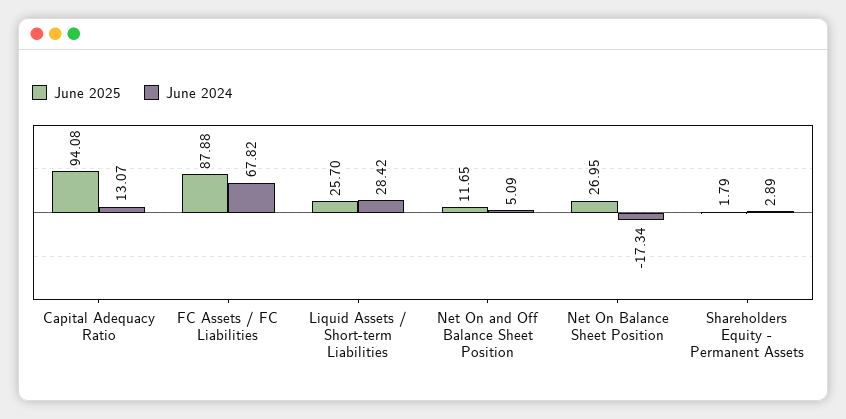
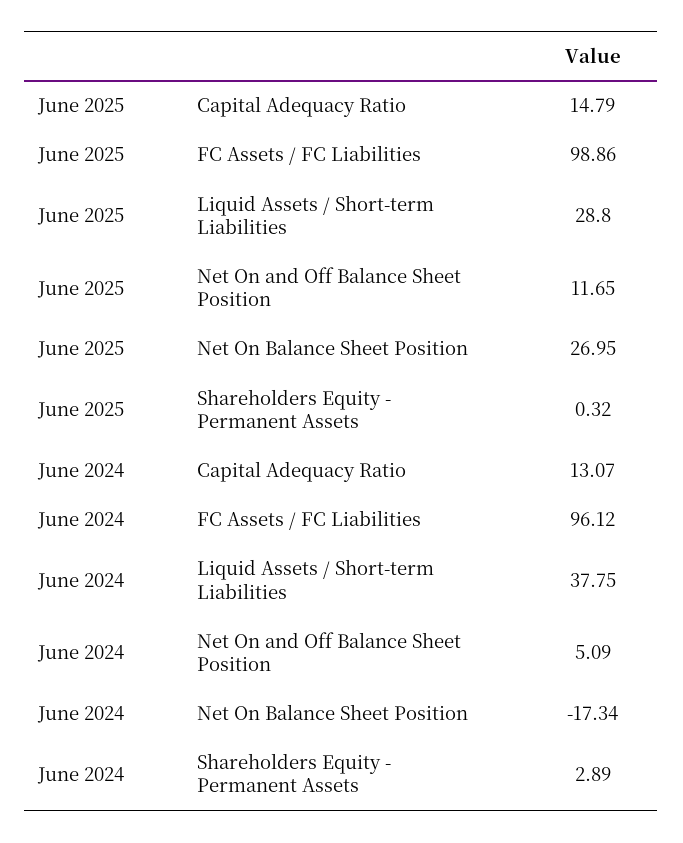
June 2025, Capital Adequacy Ratio: 94.08 -> 14.79
June 2025, FC Assets / FC Liabilities: 87.88 -> 98.86
June 2024, FC Assets / FC Liabilities: 67.82 -> 96.12
June 2025, Liquid Assets / Short-term Liabilities: 25.7 -> 28.8
June 2024, Liquid Assets / Short-term Liabilities: 28.42 -> 37.75
June 2025, Shareholders Equity - Permanent Assets: 1.79 -> 0.32

